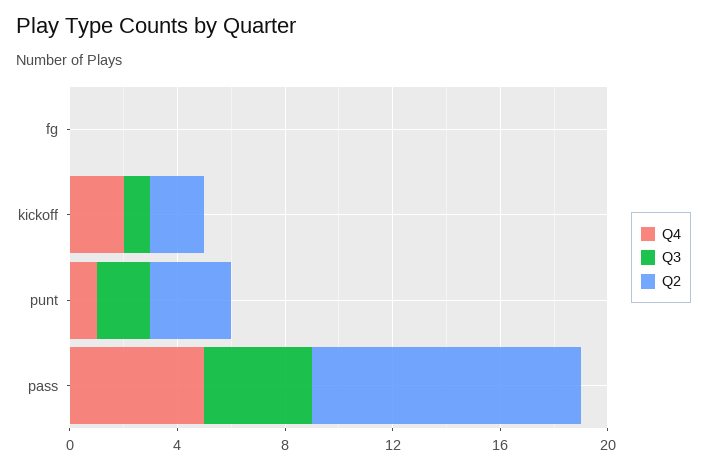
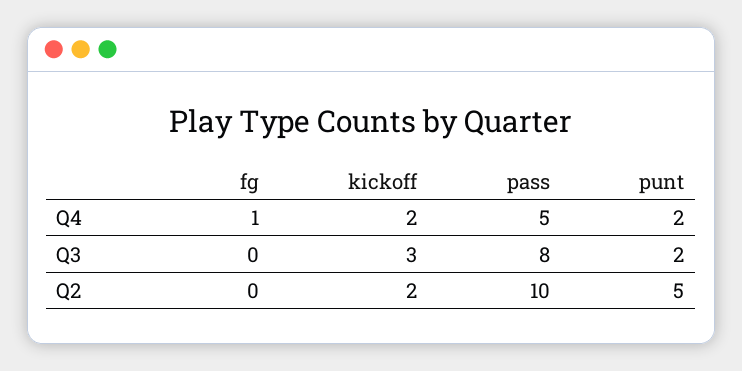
Q4, fg: 0 -> 1
Q3, kickoff: 1 -> 3
Q4, punt: 1 -> 2
Q2, punt: 3 -> 5
Q3, pass: 4 -> 8

